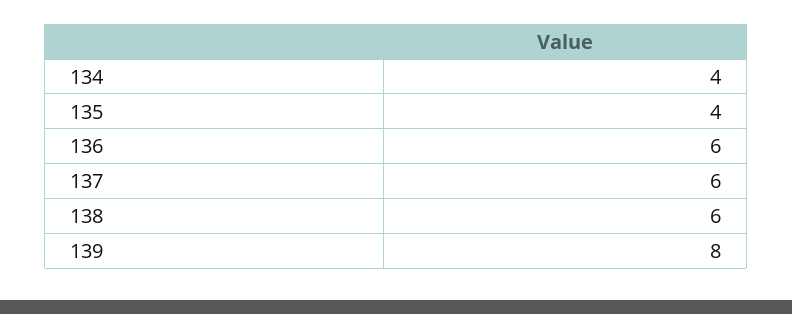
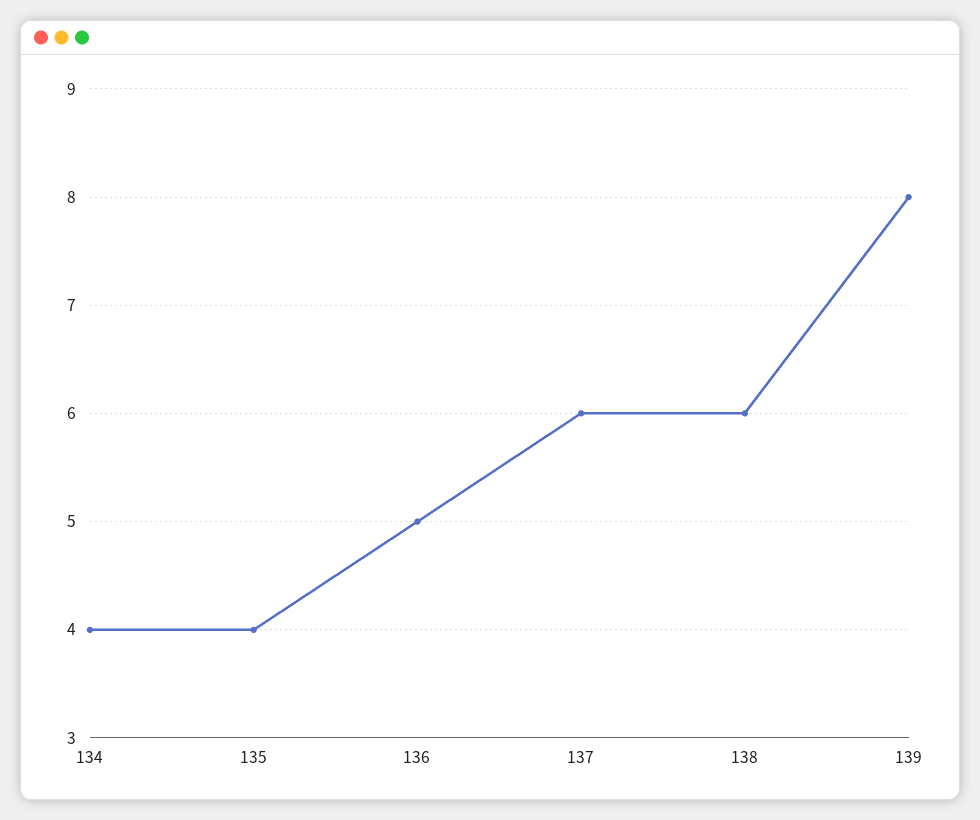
136: 6 -> 5

